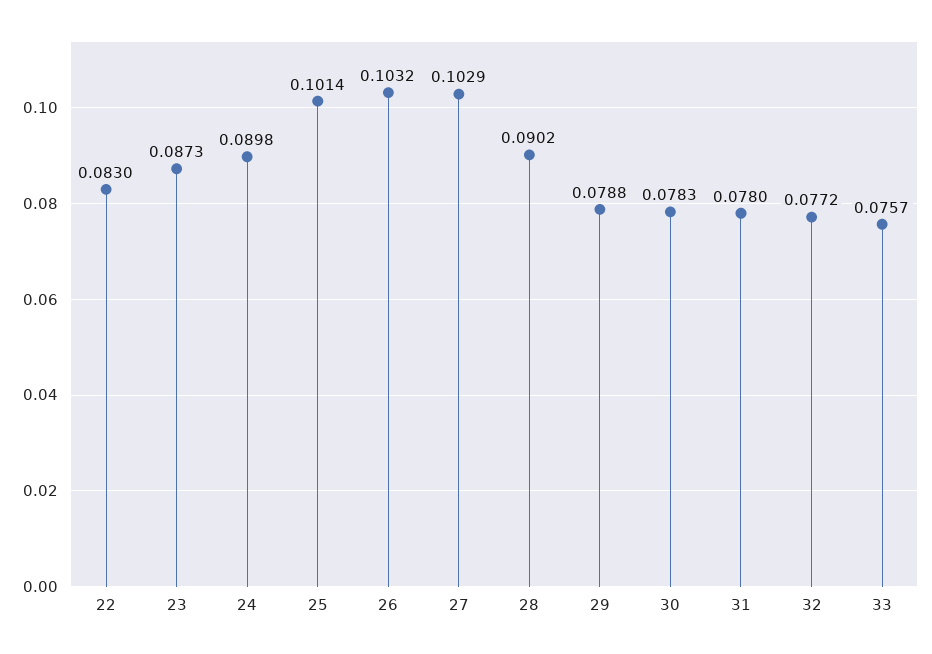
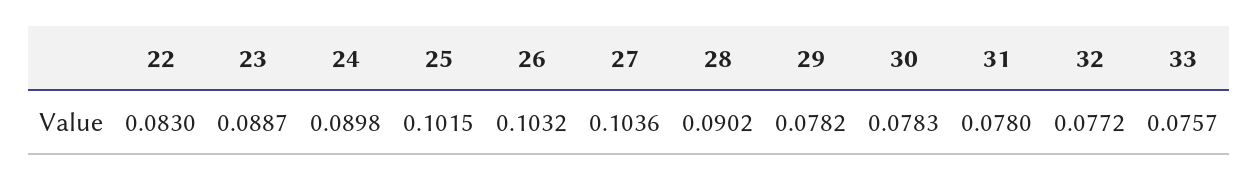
23: 0.0873 -> 0.0887
25: 0.1014 -> 0.1015
27: 0.1029 -> 0.1036
29: 0.0788 -> 0.0782

